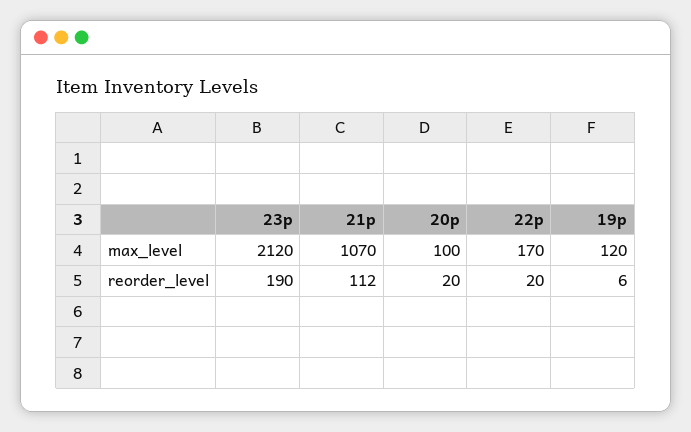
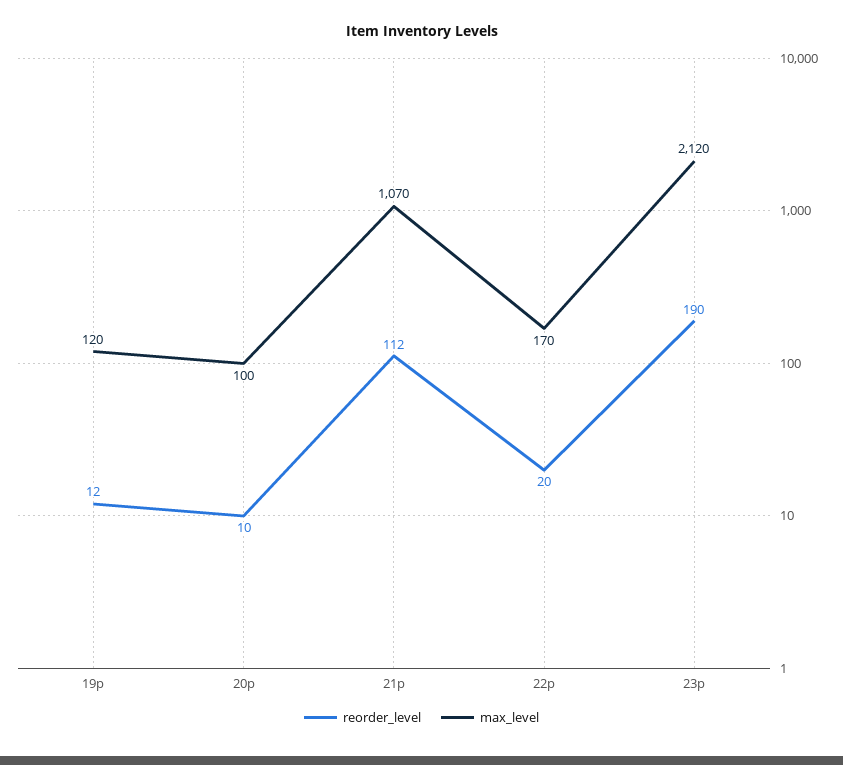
reorder_level, 20p: 20 -> 10
reorder_level, 19p: 6 -> 12

